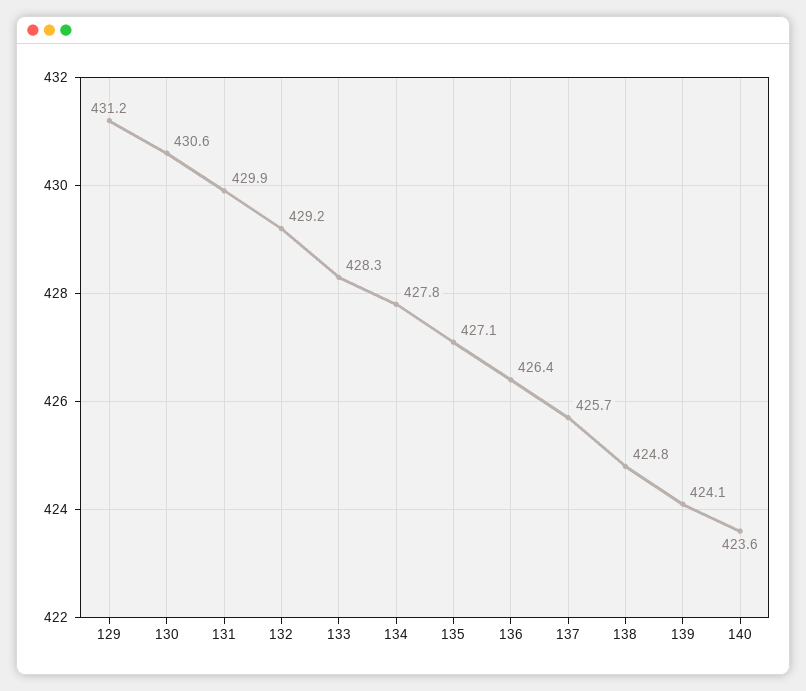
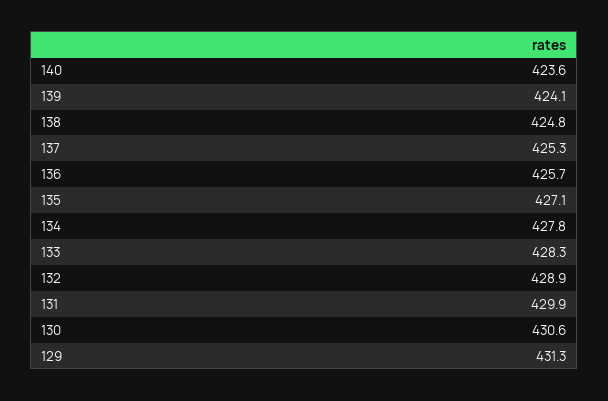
129: 431.2 -> 431.3
132: 429.2 -> 428.9
136: 426.4 -> 425.7
137: 425.7 -> 425.3

